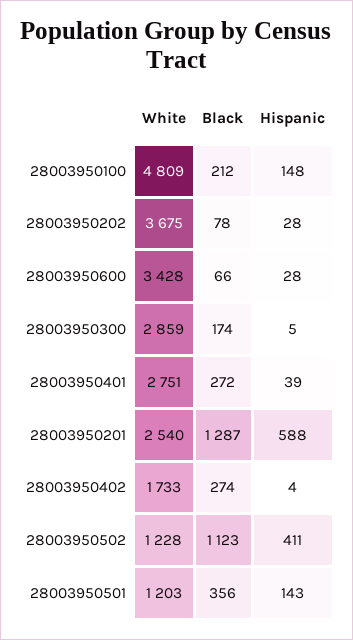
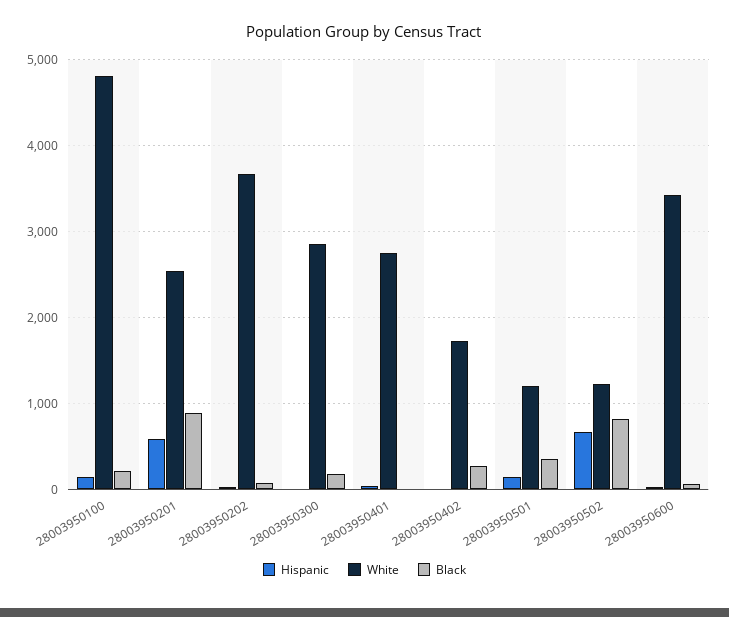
Black, 28003950401: 272 -> 0
Black, 28003950201: 1287 -> 900
Black, 28003950502: 1123 -> 800
Hispanic, 28003950502: 411 -> 700

